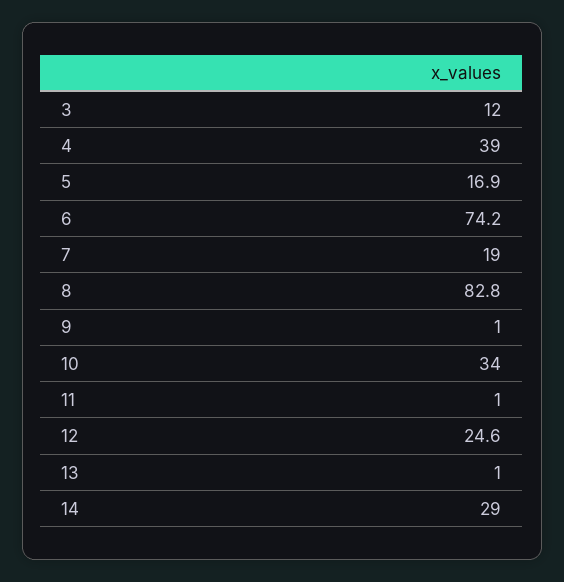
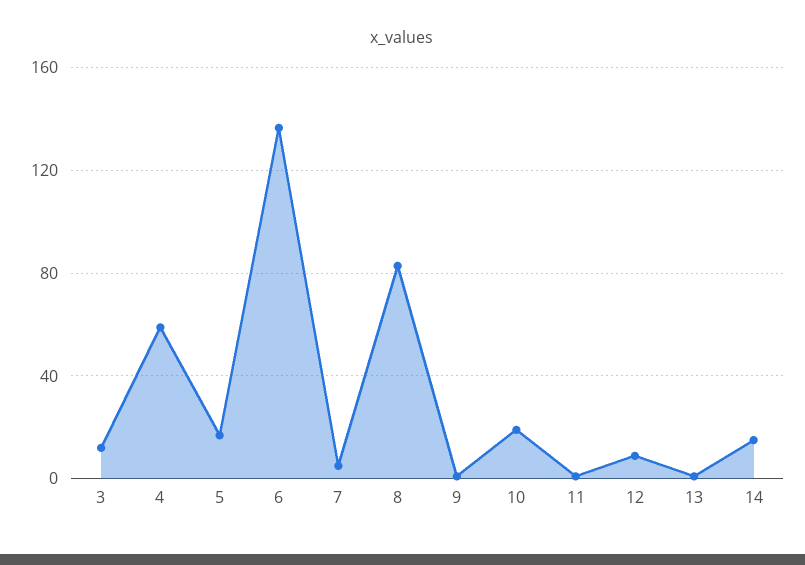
4: 39 -> 60
6: 74.2 -> 135
7: 19 -> 5
10: 34 -> 20
12: 24.6 -> 10
14: 29 -> 15

